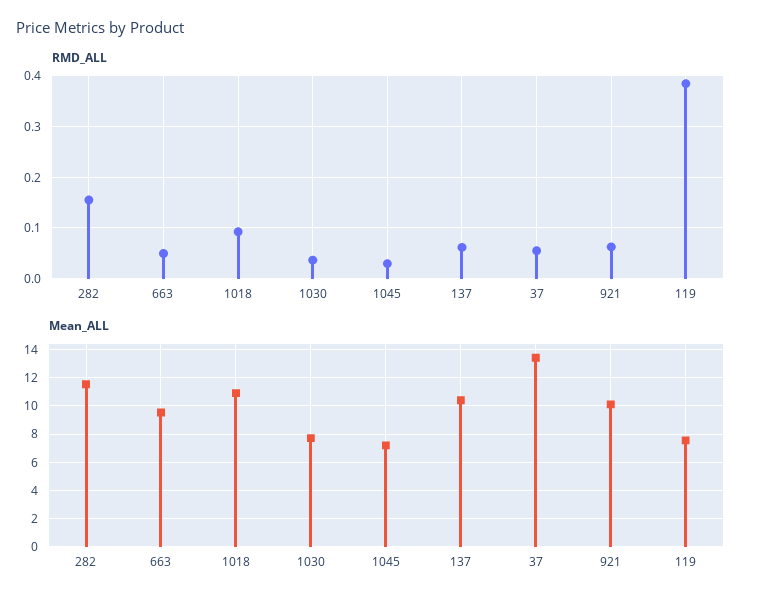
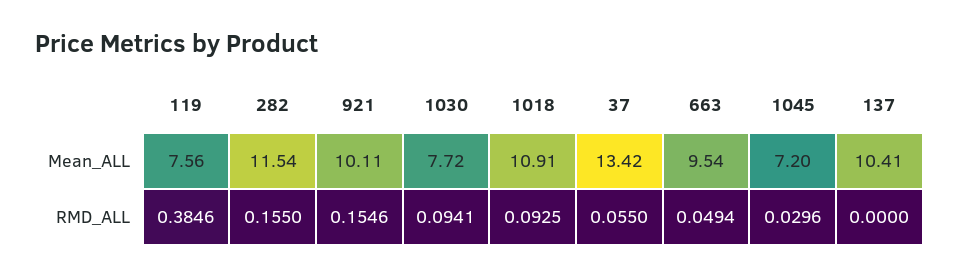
RMD_ALL, 1030: 0.04 -> 0.0941
RMD_ALL, 137: 0.06 -> 0
RMD_ALL, 921: 0.06 -> 0.1546

